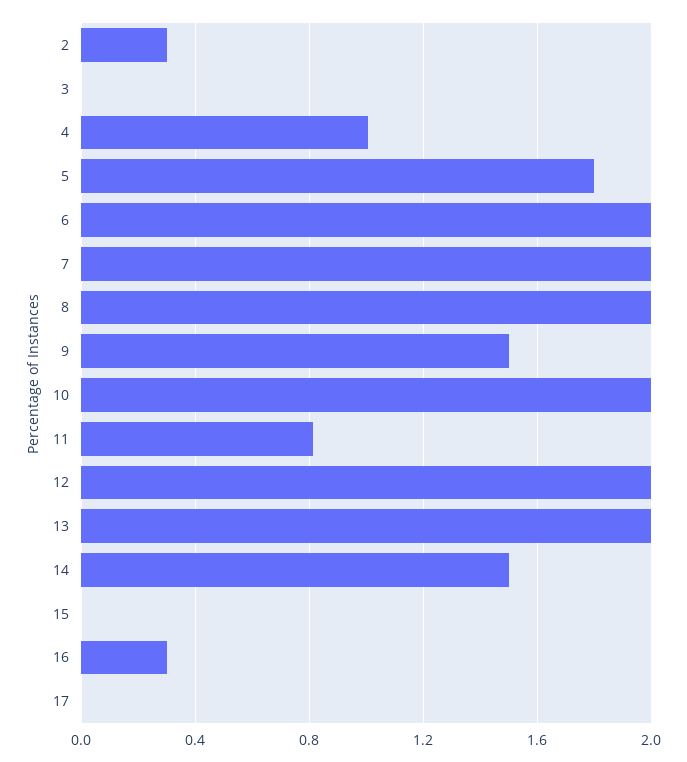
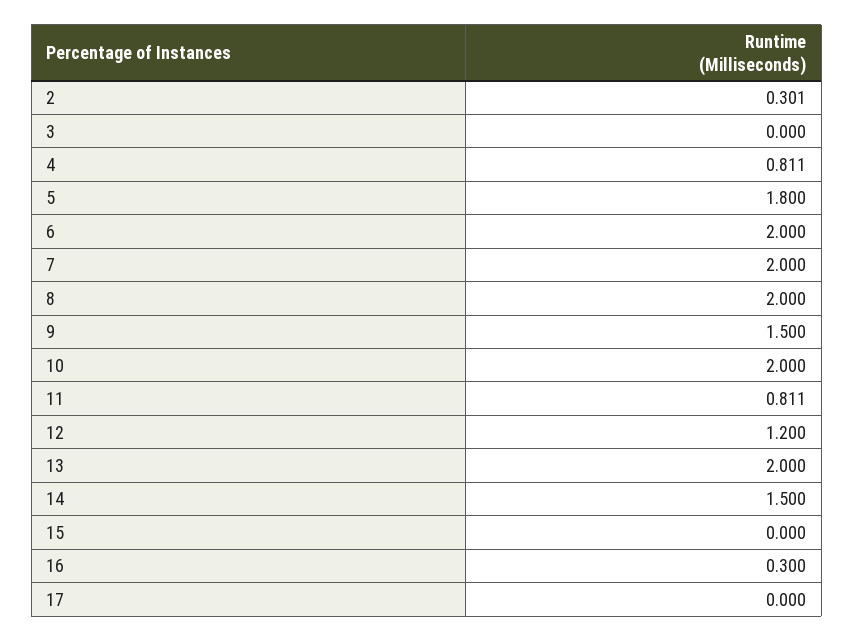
4: 1 -> 0.811
12: 2 -> 1.2

